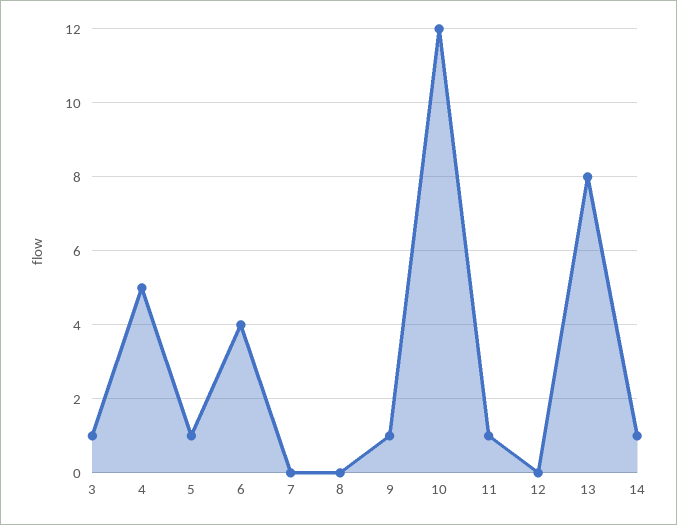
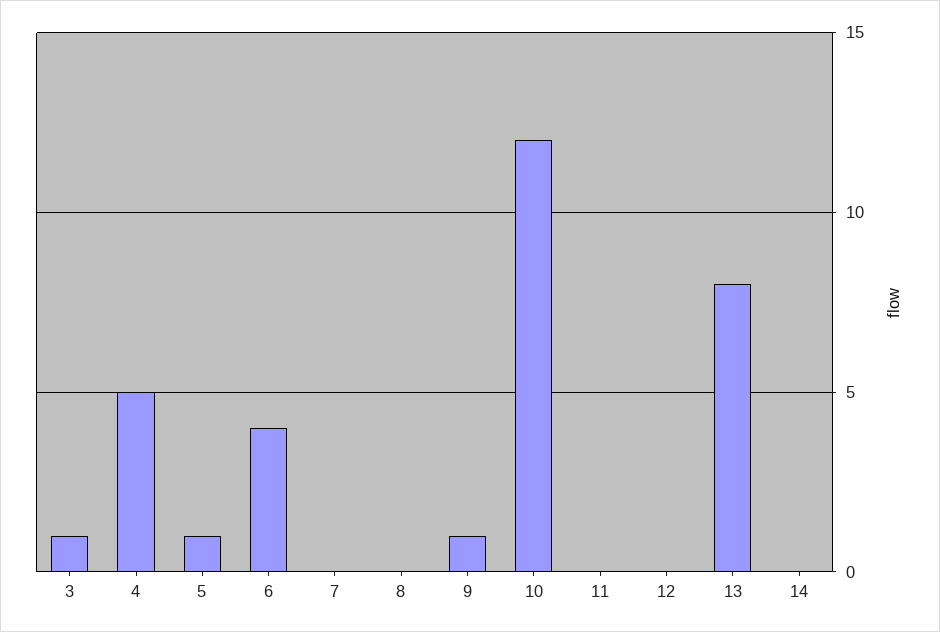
11: 1 -> 0
14: 1 -> 0

